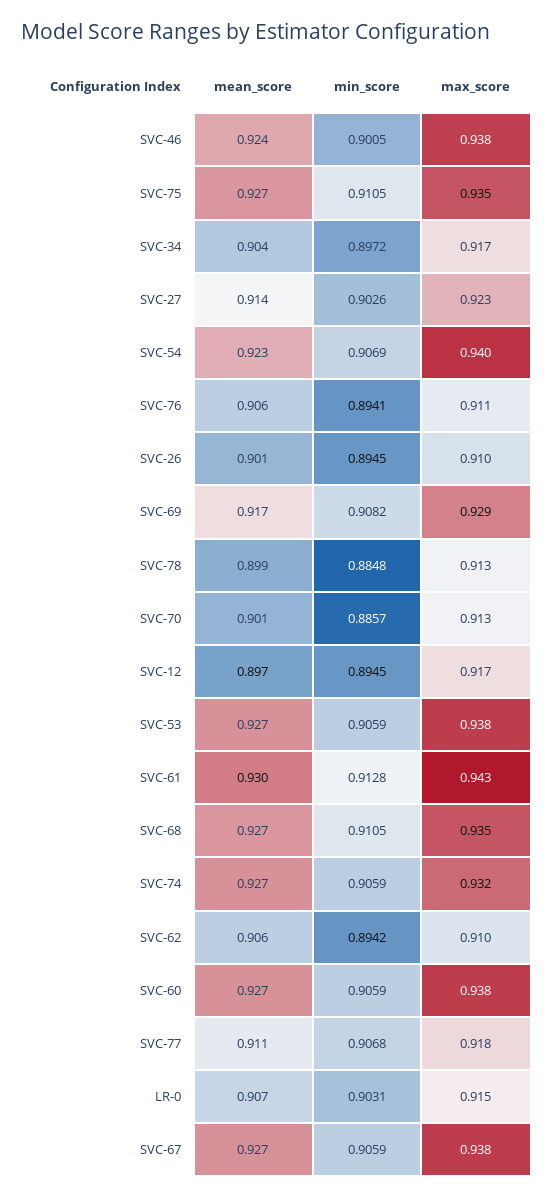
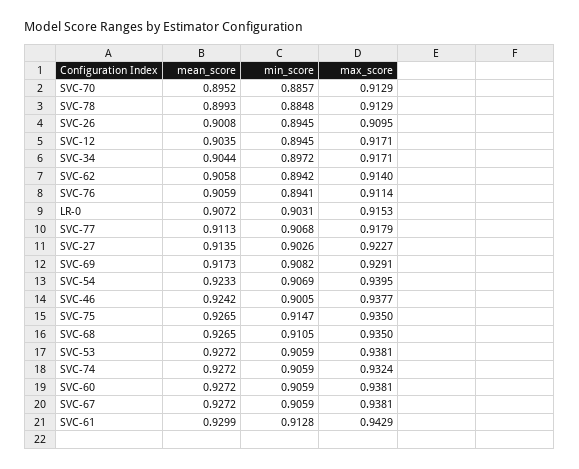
min_score, SVC-75: 0.9105 -> 0.9147
mean_score, SVC-70: 0.901 -> 0.8952
mean_score, SVC-12: 0.897 -> 0.9035
max_score, SVC-62: 0.91 -> 0.914

